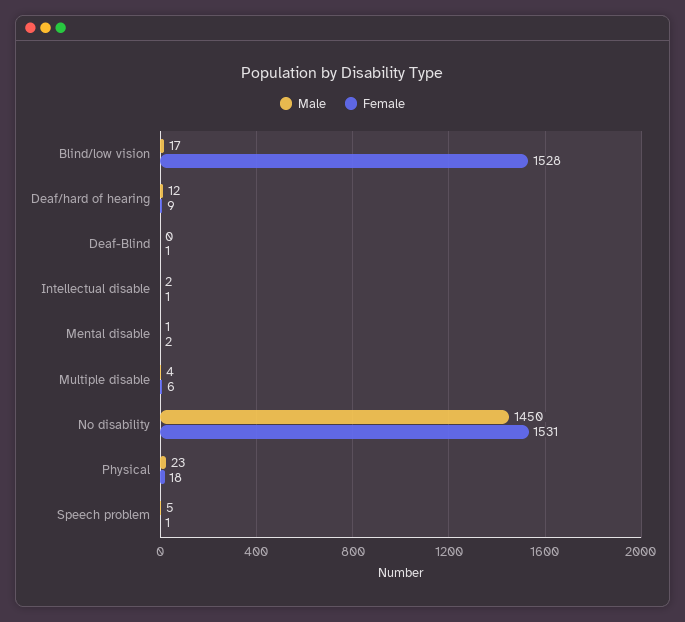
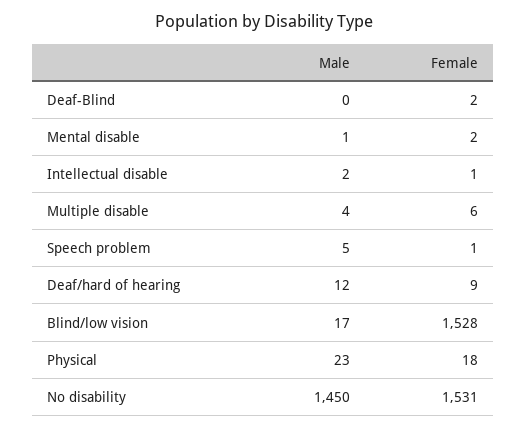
Female, Deaf-Blind: 1 -> 2

